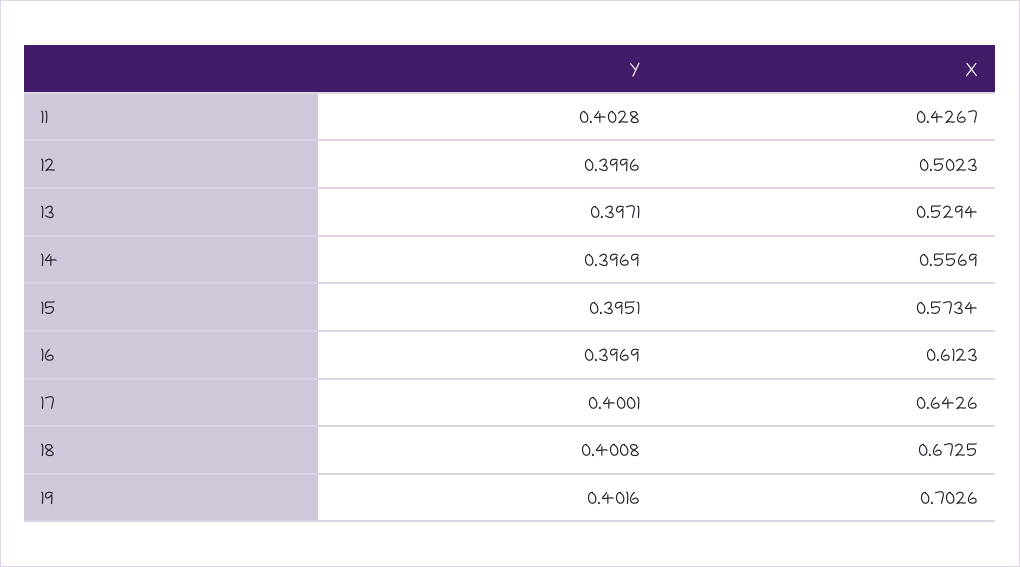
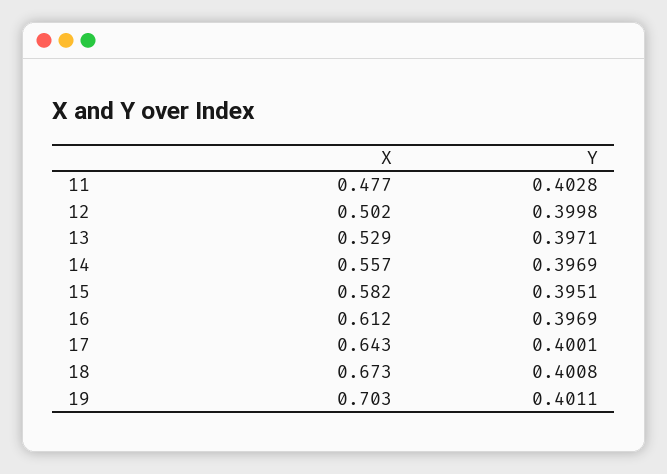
X, 11: 0.4267 -> 0.477
Y, 12: 0.3996 -> 0.3998
X, 15: 0.5734 -> 0.582
Y, 19: 0.4016 -> 0.4011

